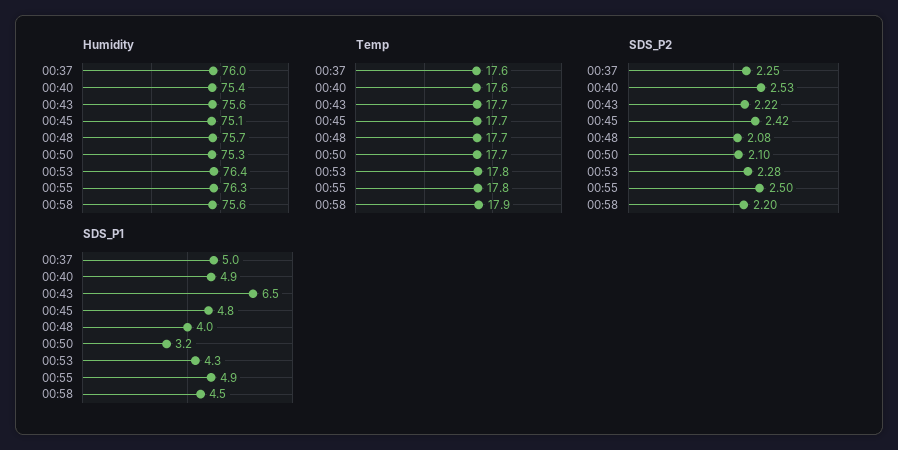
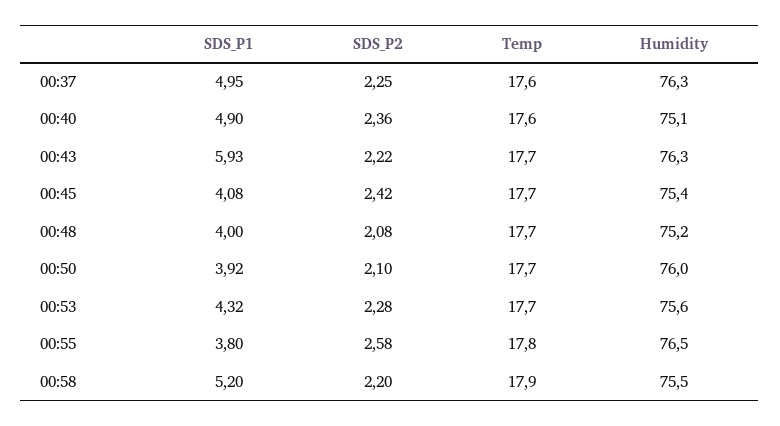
Humidity, 00:37: 76 -> 76.3
Humidity, 00:40: 75.4 -> 75.1
Humidity, 00:43: 75.6 -> 76.3
Humidity, 00:45: 75.1 -> 75.4
Humidity, 00:48: 75.7 -> 75.2
Humidity, 00:50: 75.3 -> 76
Humidity, 00:53: 76.4 -> 75.6
Humidity, 00:55: 76.3 -> 76.5
Humidity, 00:58: 75.6 -> 75.5
Temp, 00:53: 17.8 -> 17.7
SDS_P2, 00:40: 2.53 -> 2.36
SDS_P2, 00:55: 2.5 -> 2.58
SDS_P1, 00:43: 6.5 -> 5.93
SDS_P1, 00:45: 4.8 -> 4.08
SDS_P1, 00:50: 3.2 -> 3.92
SDS_P1, 00:55: 4.9 -> 3.8
SDS_P1, 00:58: 4.5 -> 5.2

